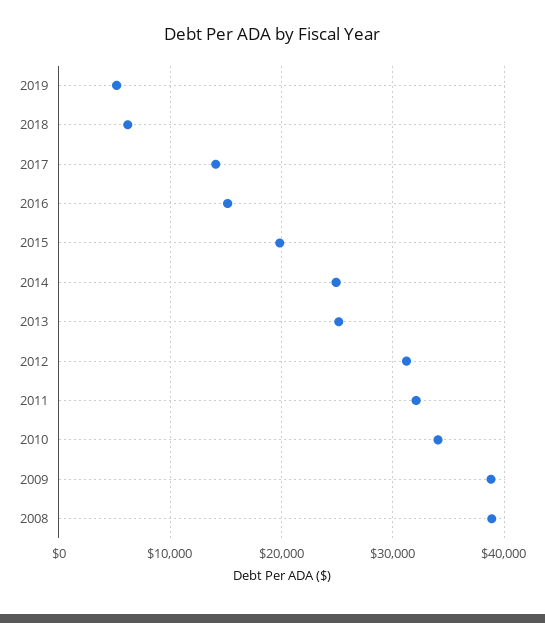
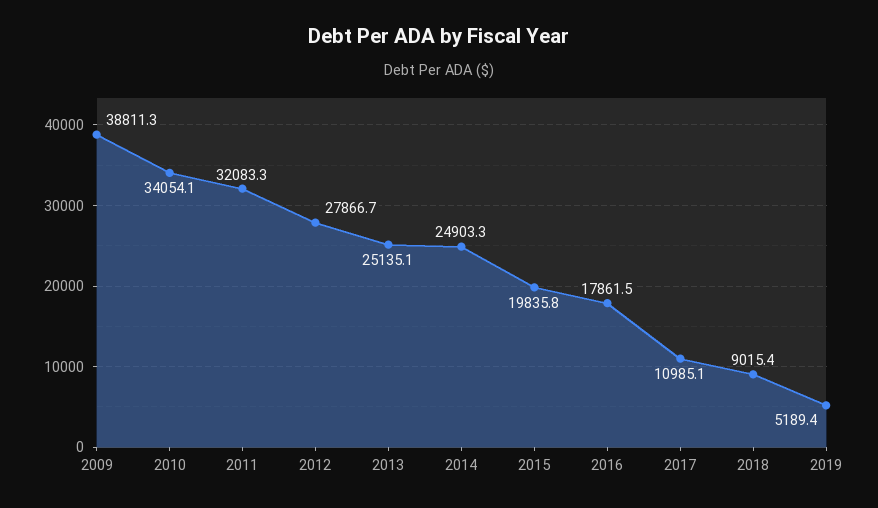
2018: 6000 -> 9015.4
2017: 14000 -> 10985.1
2016: 15000 -> 17861.5
2012: 31000 -> 27866.7
2008: 39000 -> none

